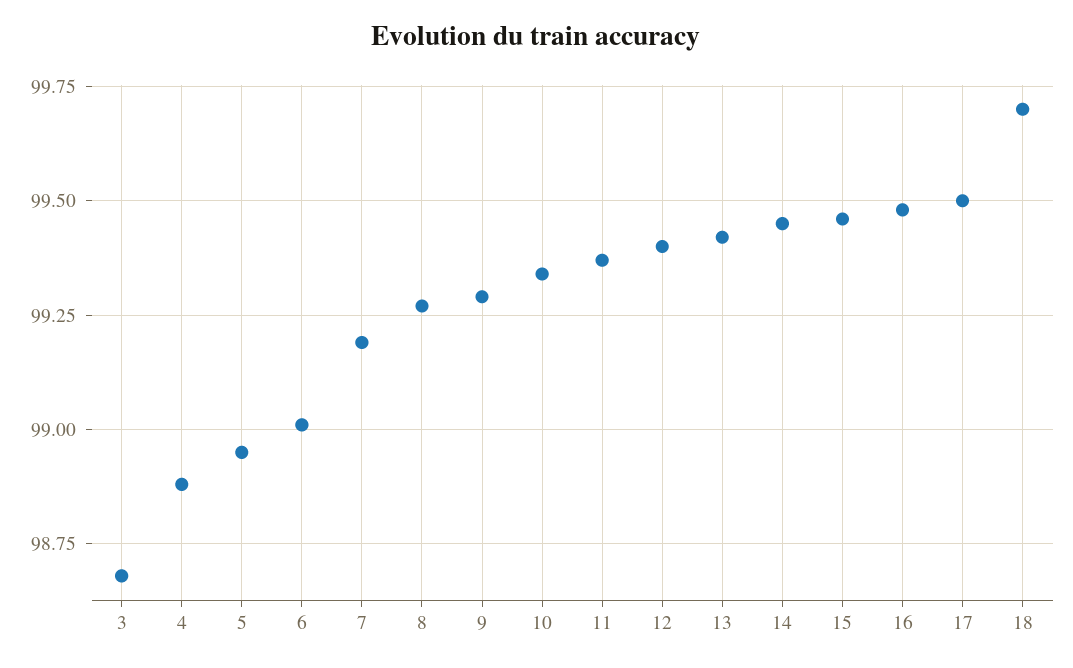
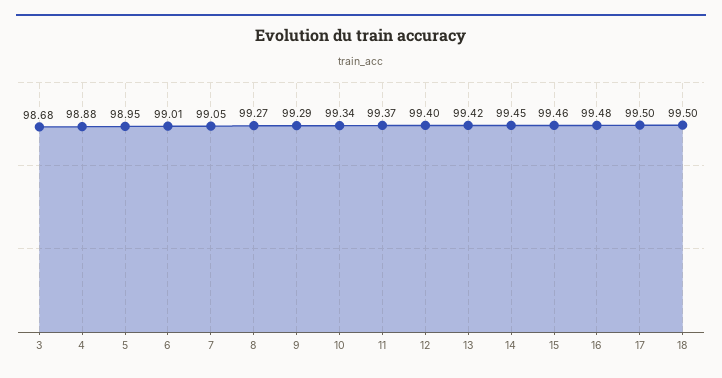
7: 99.2 -> 99.05
18: 99.7 -> 99.5

